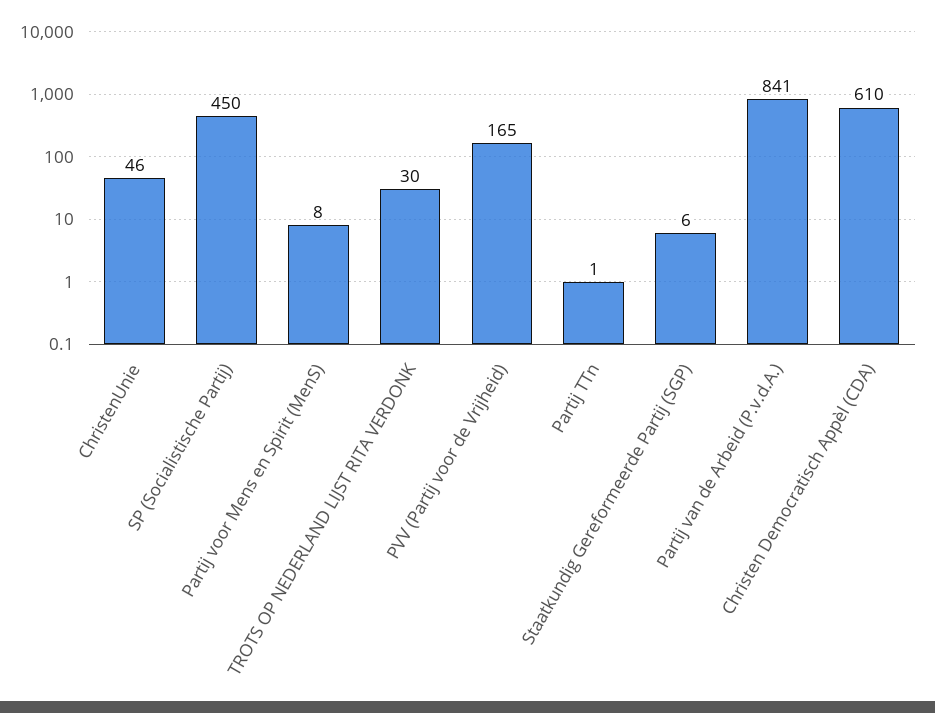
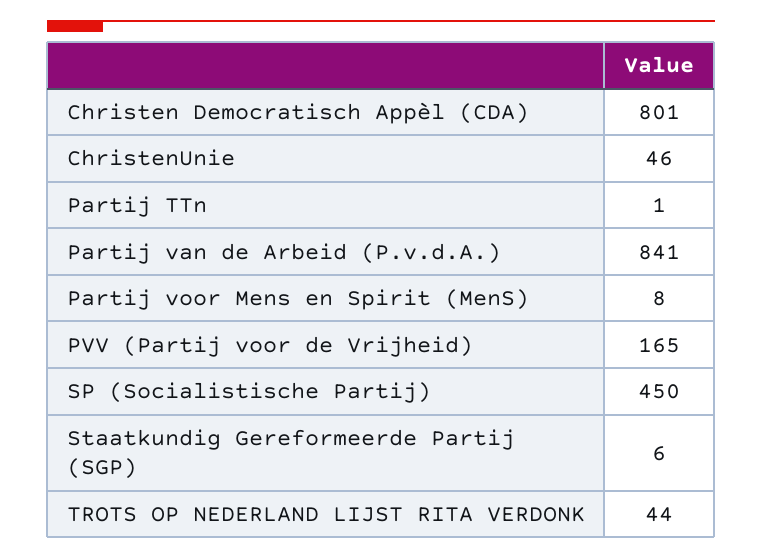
TROTS OP NEDERLAND LIJST RITA VERDONK: 30 -> 44
Christen Democratisch Appèl (CDA): 610 -> 801

